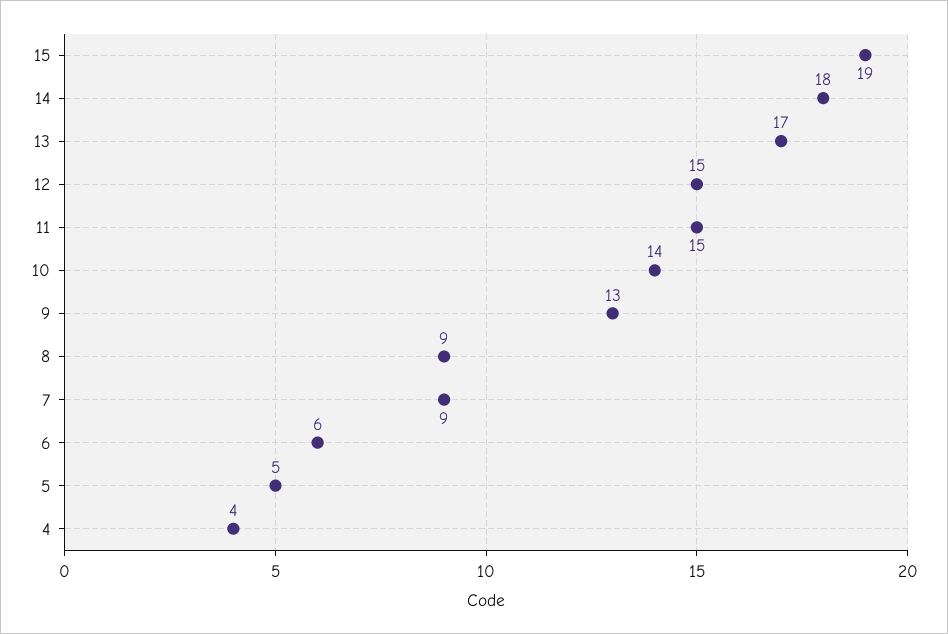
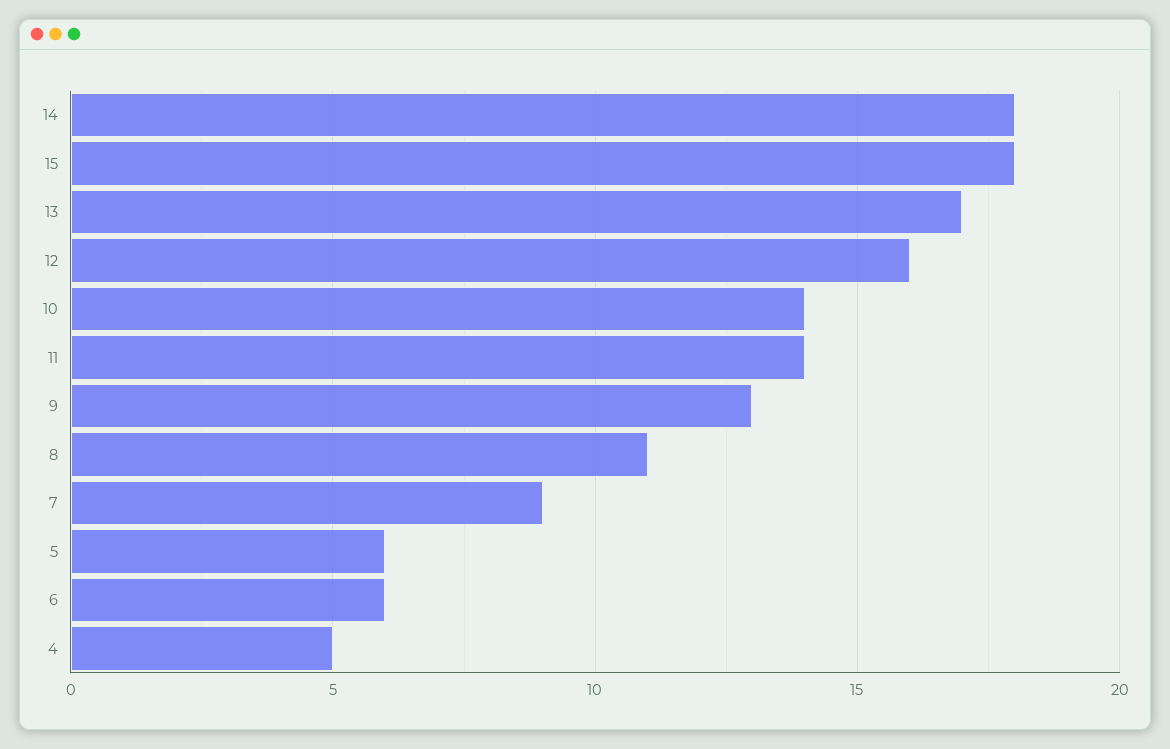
15: 19 -> 18
12: 15 -> 16
11: 15 -> 14
8: 9 -> 11
5: 5 -> 6
4: 4 -> 5

